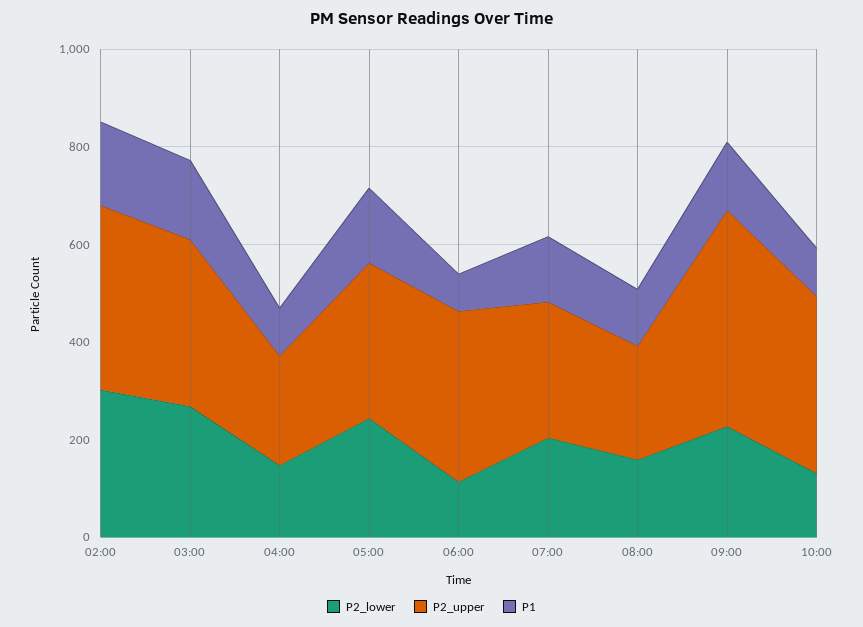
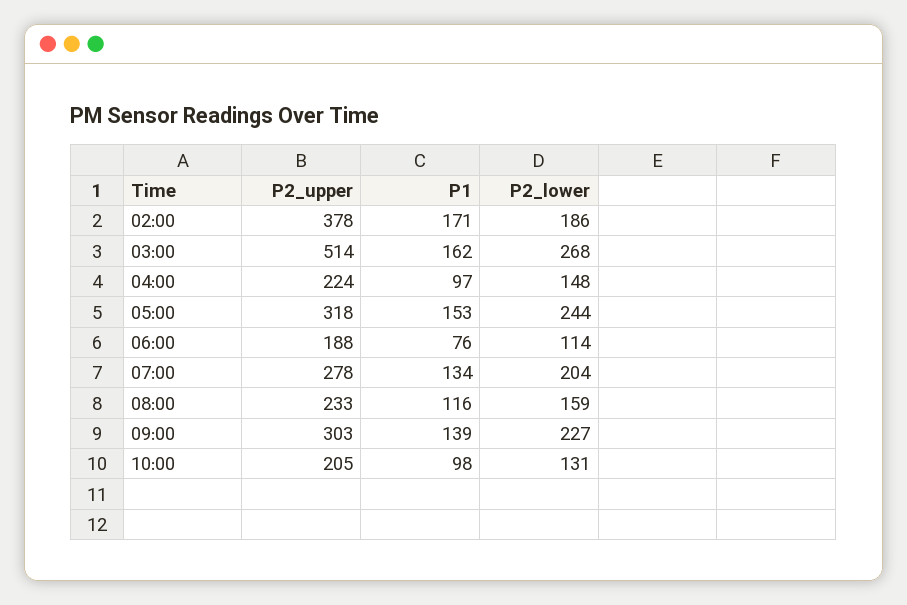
P2_lower, 02:00: 300 -> 186
P2_upper, 03:00: 350 -> 514
P2_upper, 06:00: 350 -> 188
P2_upper, 09:00: 450 -> 303
P2_upper, 10:00: 350 -> 205

